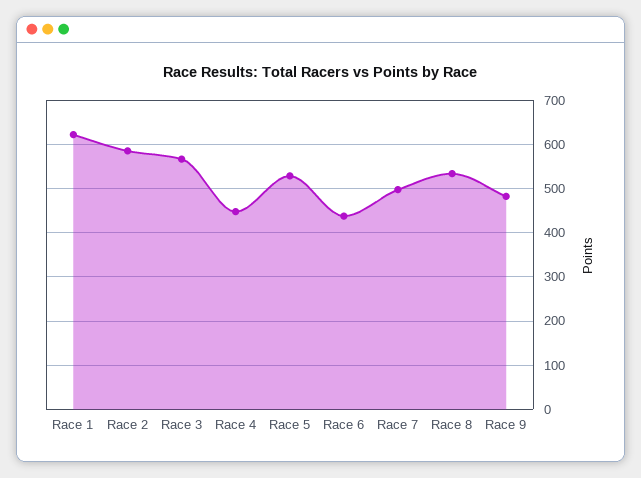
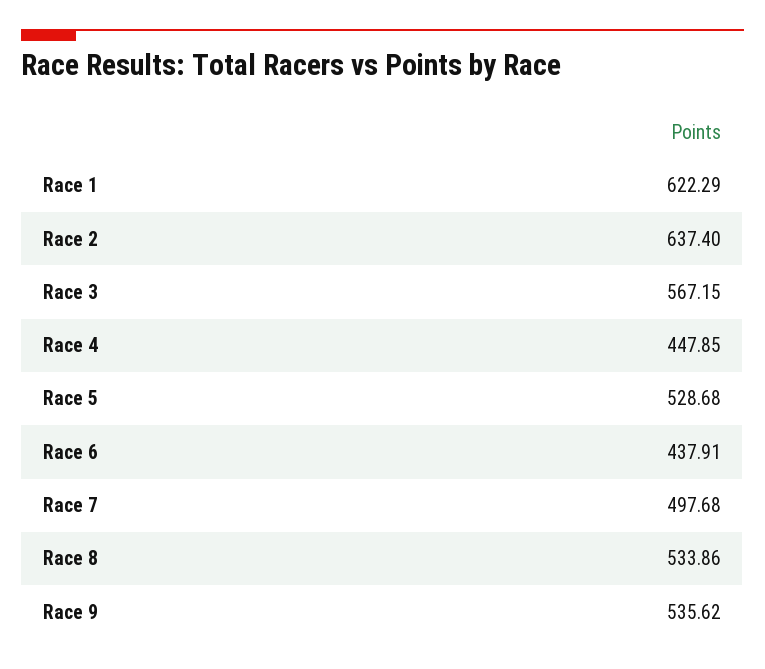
Race 2: 580 -> 637.4
Race 9: 480 -> 535.62

